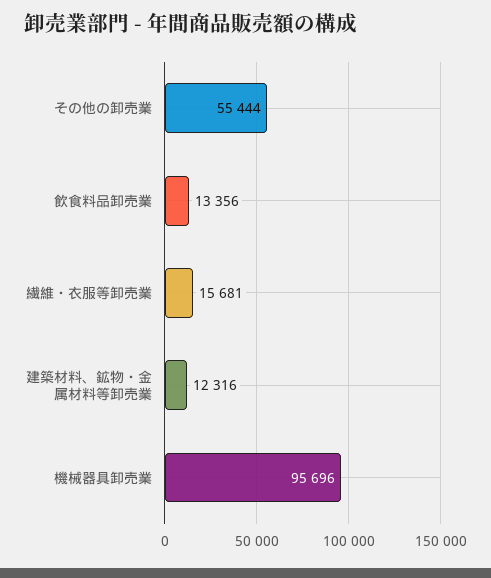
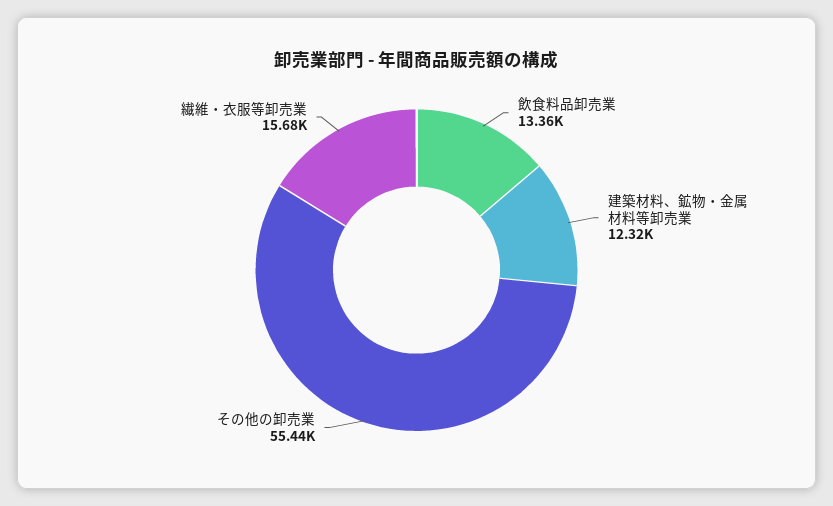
機械器具卸売業: 95696 -> none

